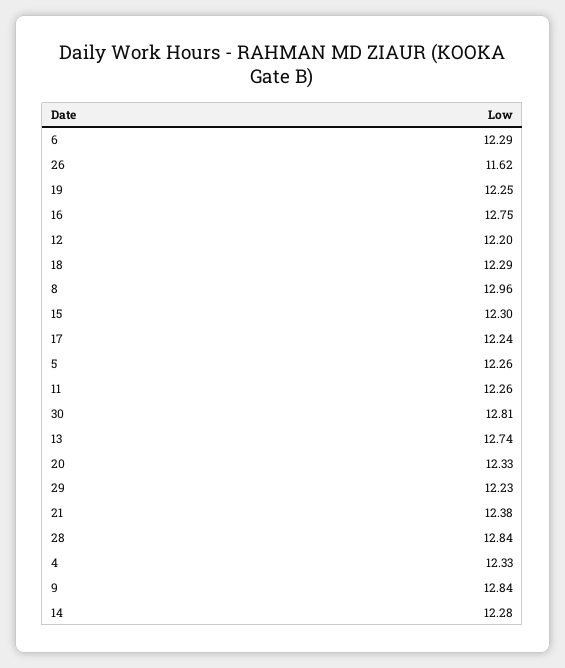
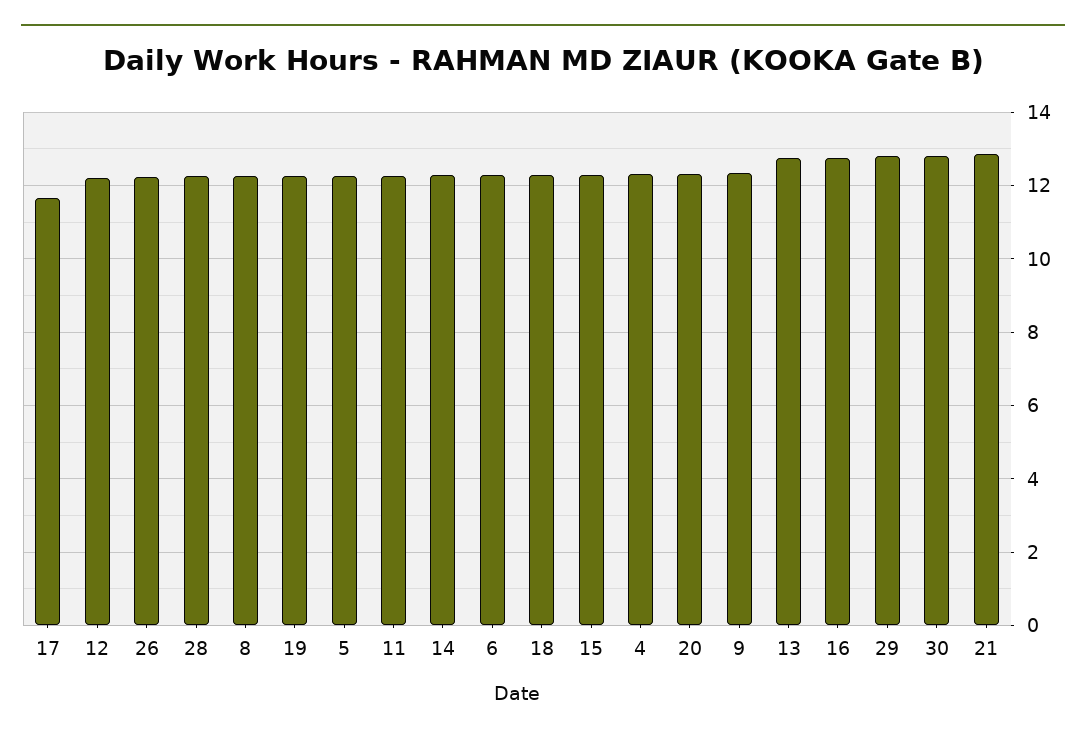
26: 11.62 -> 12.2
8: 12.96 -> 12.2
17: 12.24 -> 11.6
29: 12.23 -> 12.8
21: 12.38 -> 12.8
28: 12.84 -> 12.2
9: 12.84 -> 12.4

